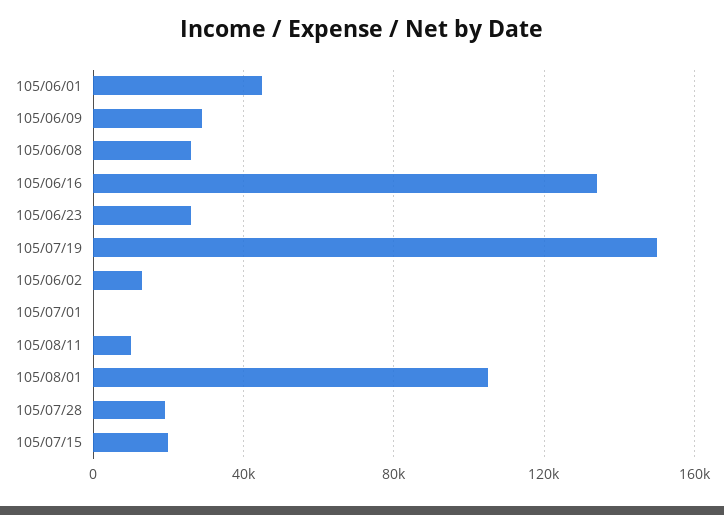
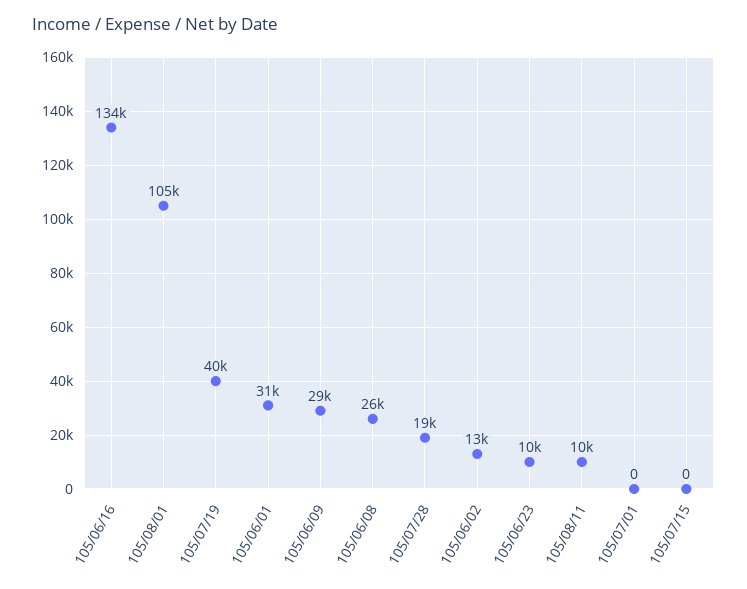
105/06/01: 45000 -> 31000
105/06/23: 25000 -> 10000
105/07/19: 150000 -> 40000
105/07/15: 20000 -> 0

